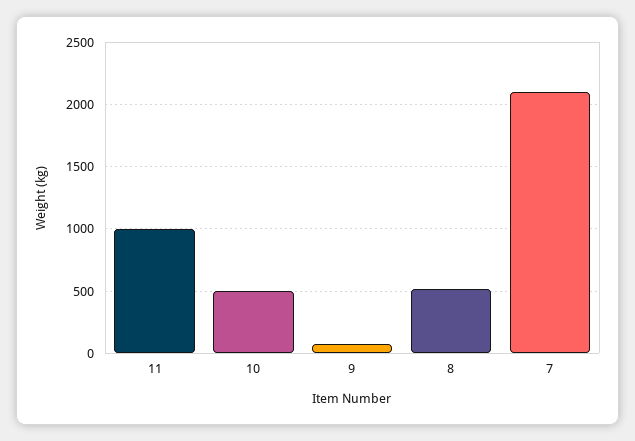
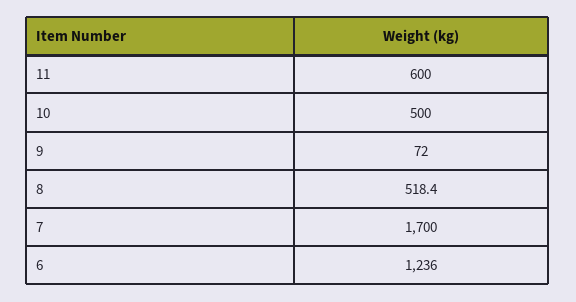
11: 1000 -> 600
7: 2100 -> 1700
6: none -> 1236

